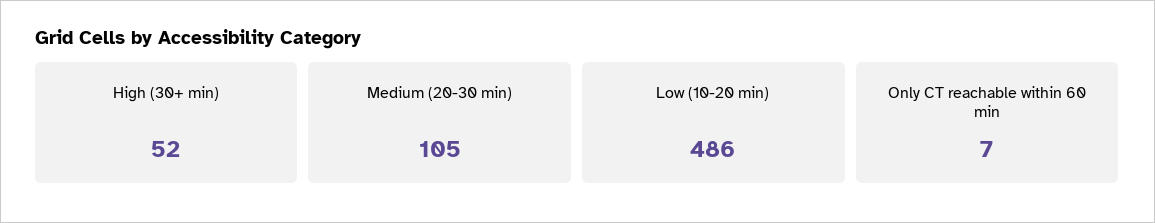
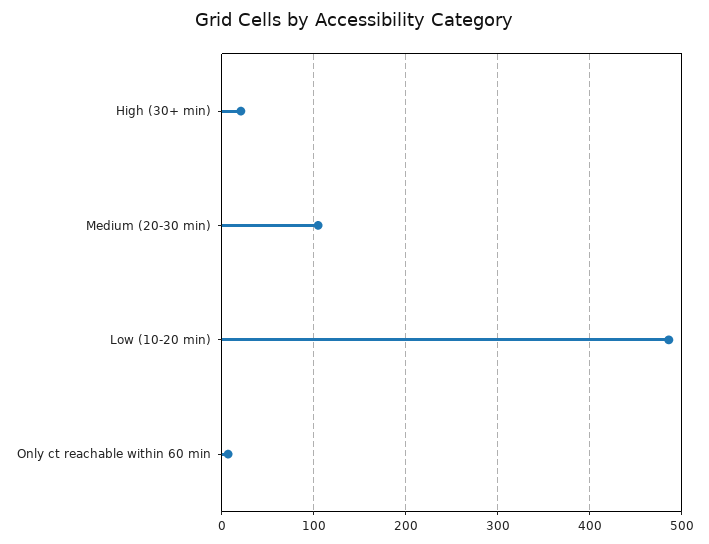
High (30+ min): 52 -> 20

